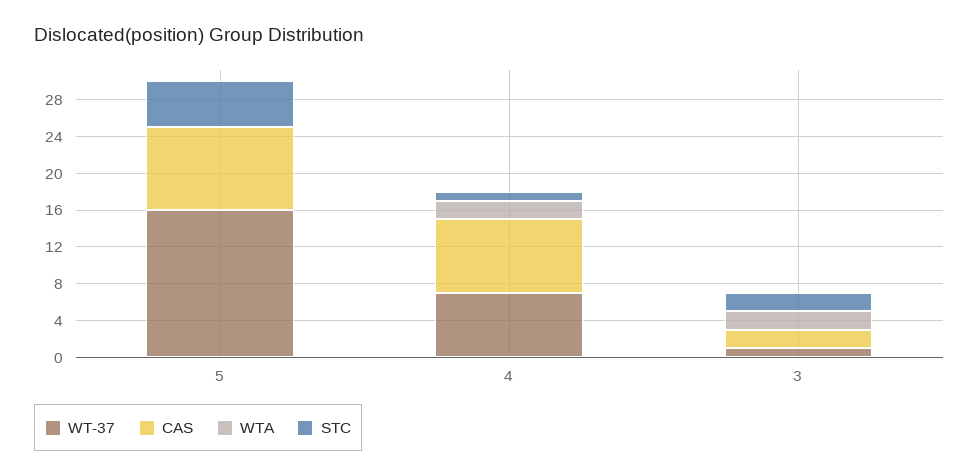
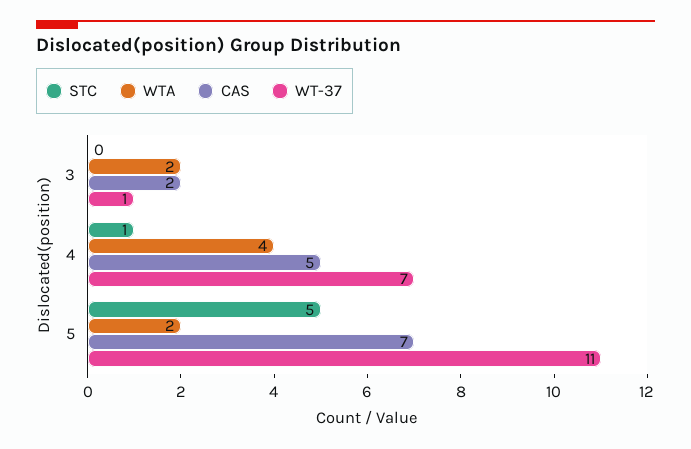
WT-37, 5: 16 -> 11
CAS, 5: 9 -> 7
WTA, 5: 0 -> 2
CAS, 4: 8 -> 5
WTA, 4: 2 -> 4
STC, 3: 2 -> 0

